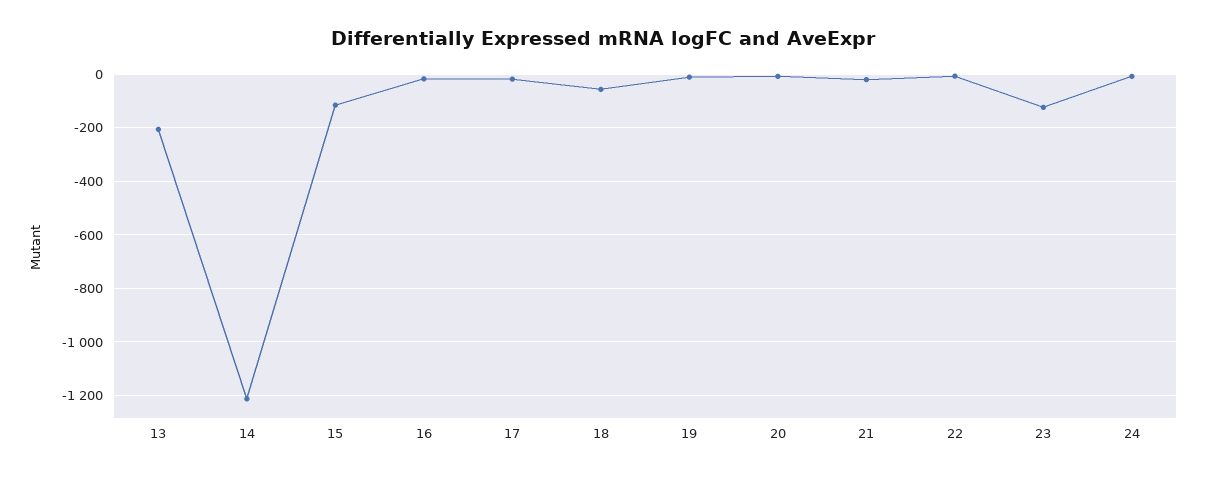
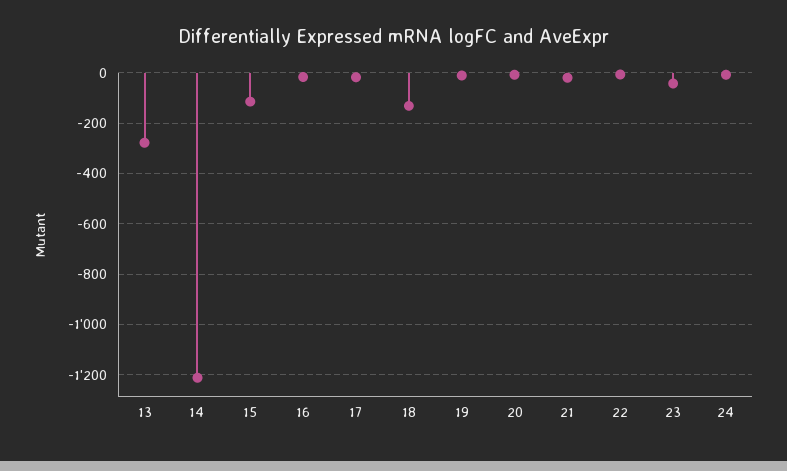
13: -200 -> -275
18: -50 -> -125
23: -125 -> -50

